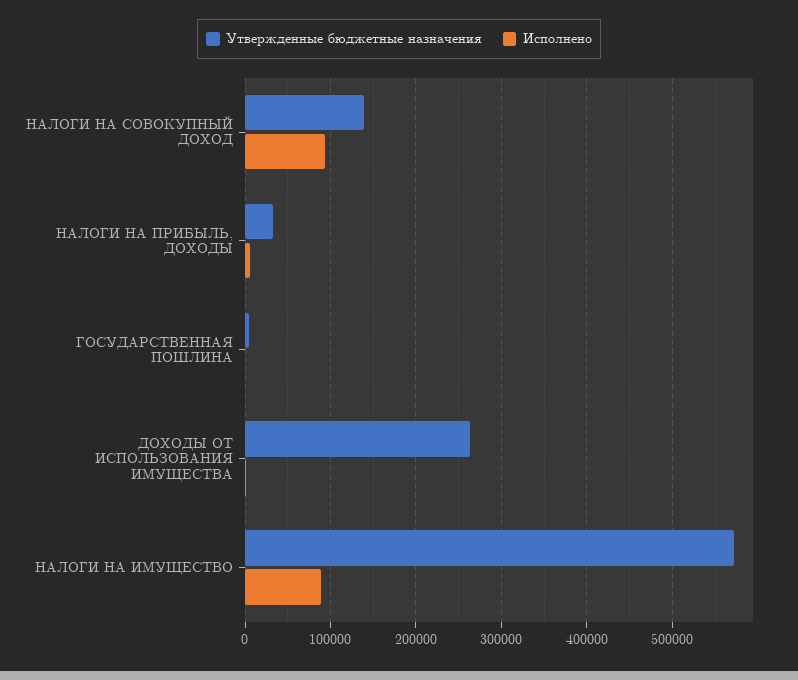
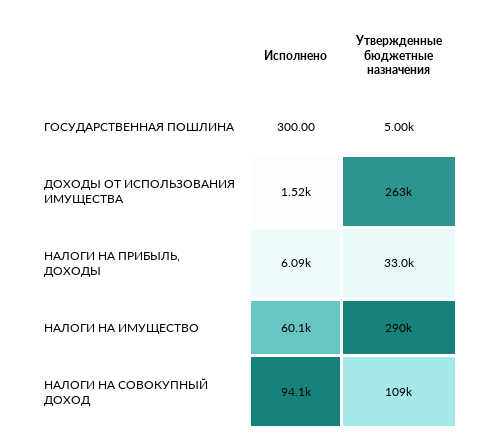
Утвержденные бюджетные назначения, НАЛОГИ НА СОВОКУПНЫЙ ДОХОД: 140000 -> 109000
Утвержденные бюджетные назначения, НАЛОГИ НА ИМУЩЕСТВО: 570000 -> 290000
Исполнено, НАЛОГИ НА ИМУЩЕСТВО: 90000 -> 60100

